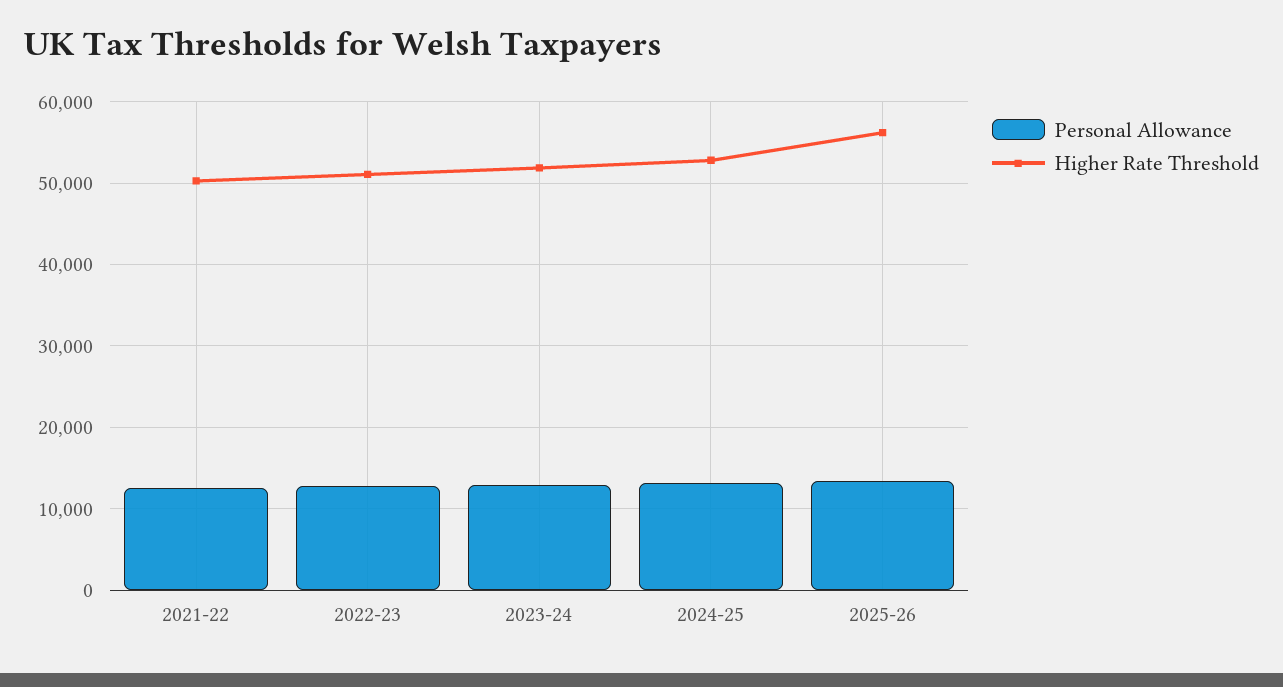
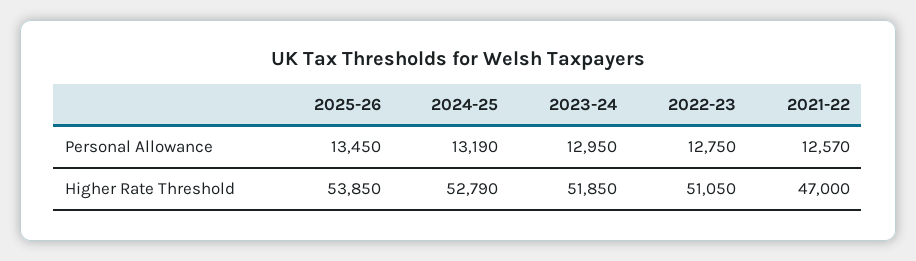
Higher Rate Threshold, 2021-22: 50000 -> 47000
Higher Rate Threshold, 2025-26: 56000 -> 53850

